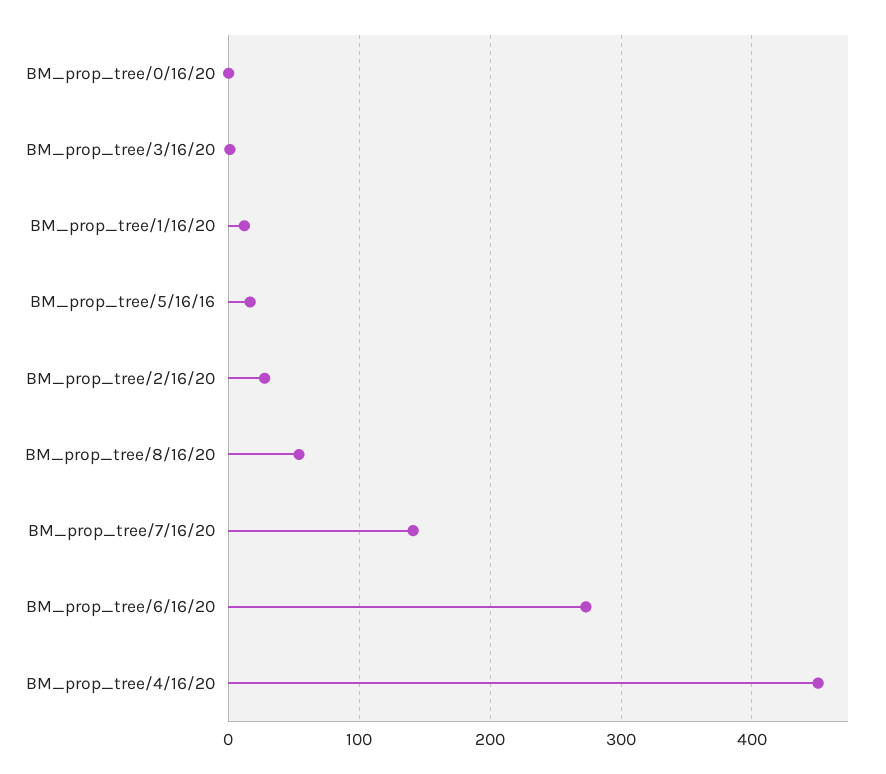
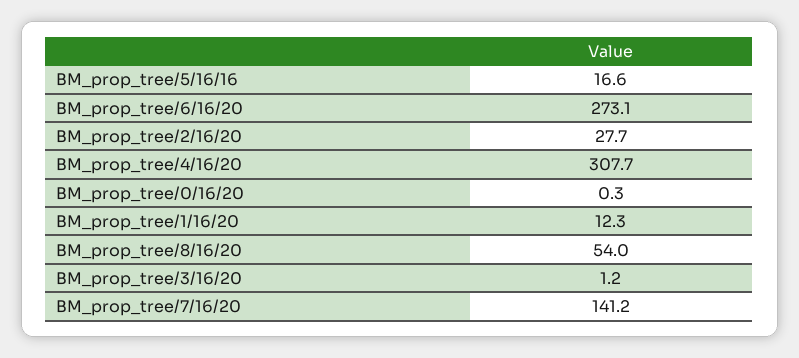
BM_prop_tree/4/16/20: 450 -> 307.7

